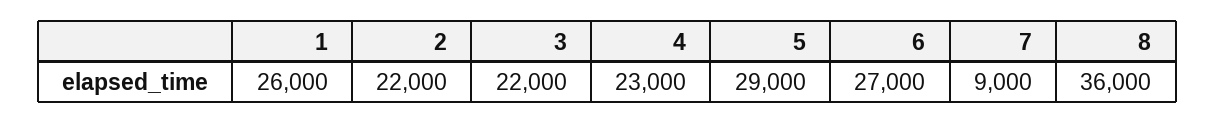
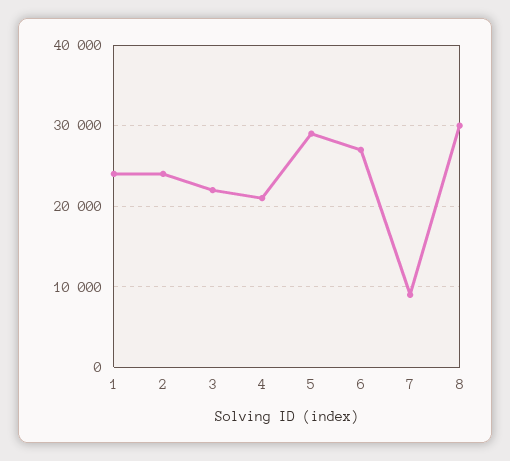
1: 26000 -> 24000
2: 22000 -> 24000
4: 23000 -> 21000
8: 36000 -> 30000

